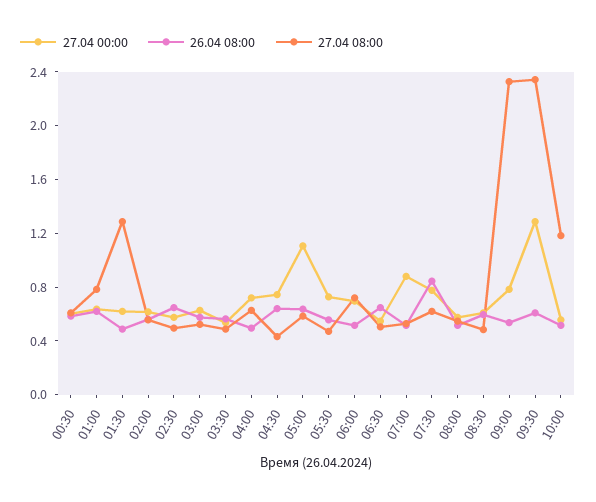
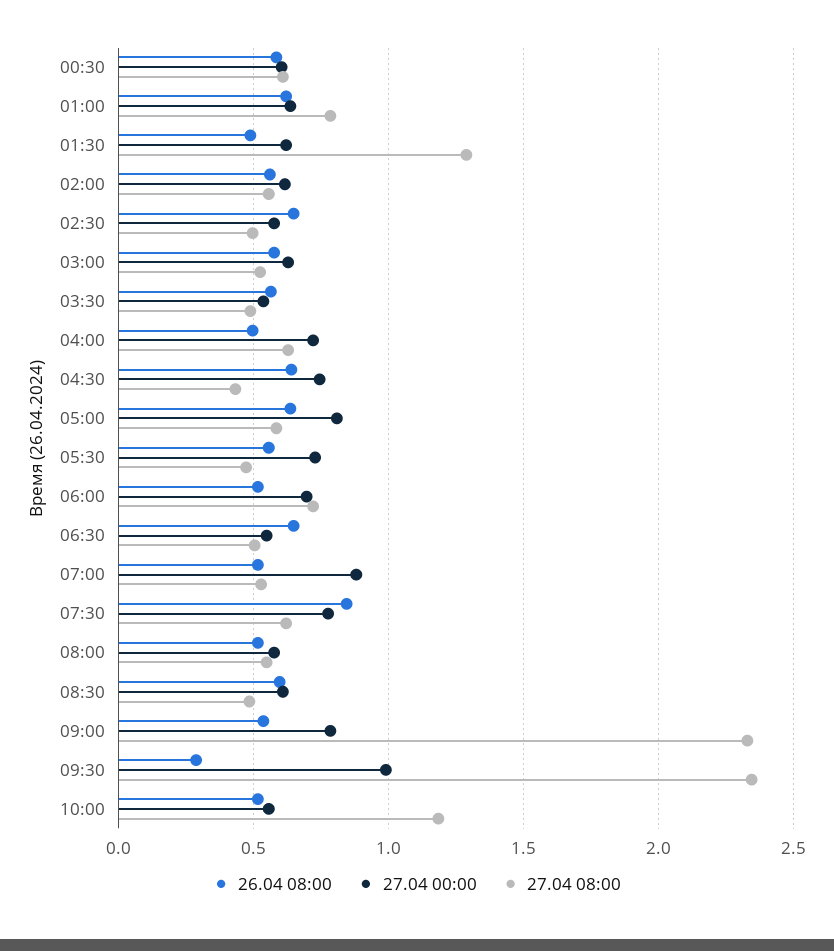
27.04 00:00, 05:00: 1.1 -> 0.8
27.04 00:00, 09:30: 1.3 -> 1
26.04 08:00, 09:30: 0.6 -> 0.3

